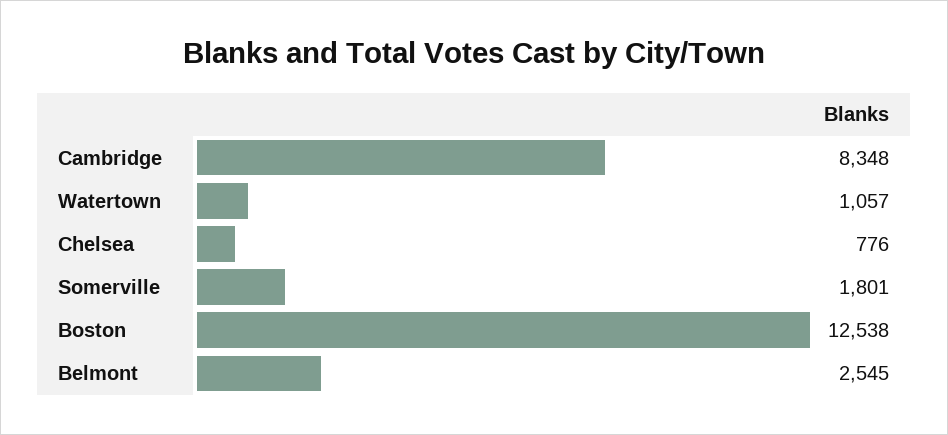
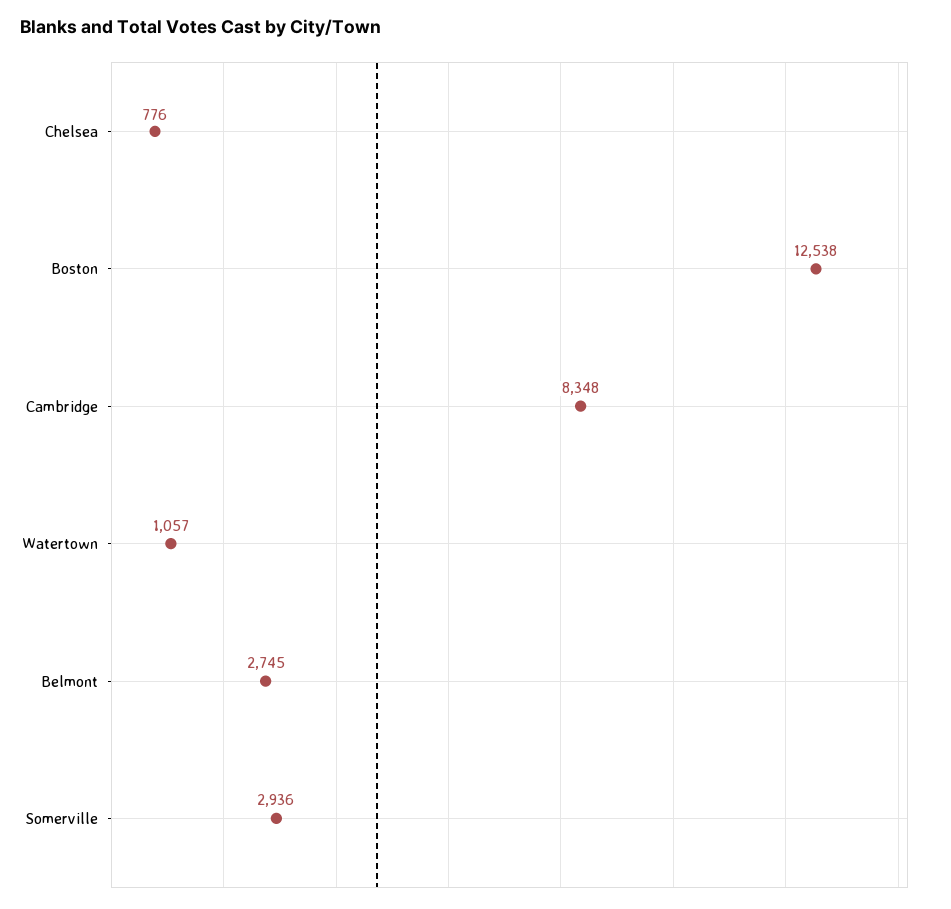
Somerville: 1801 -> 2936
Belmont: 2545 -> 2745

